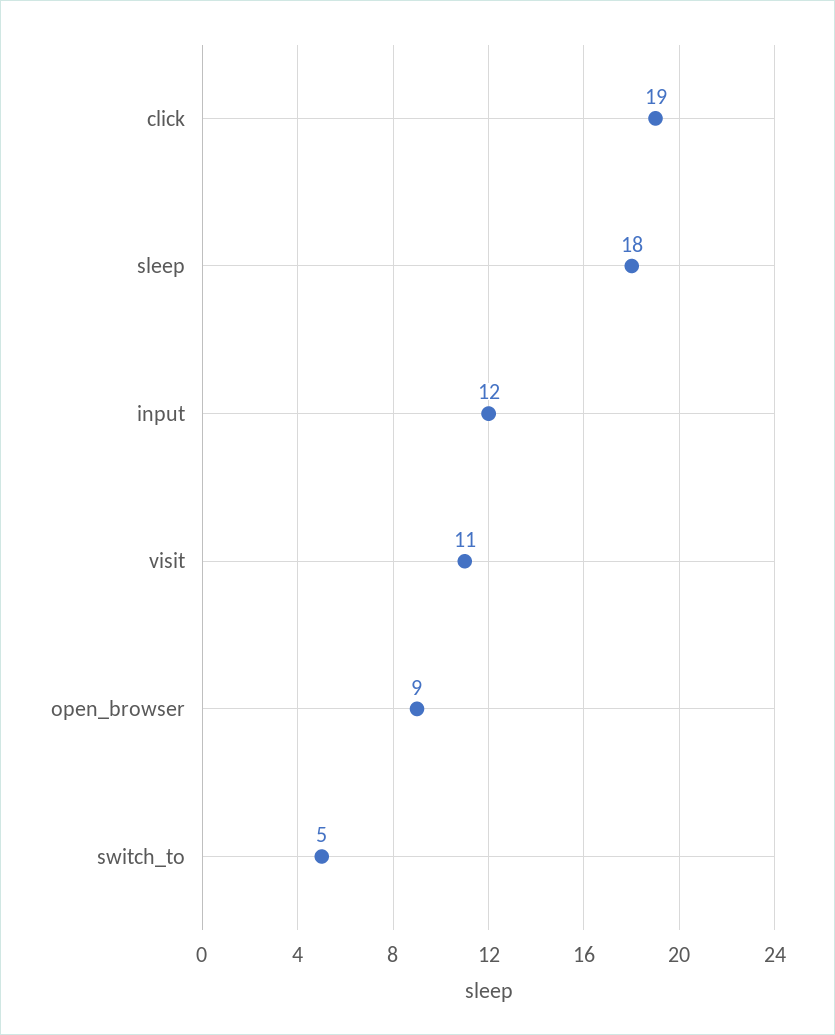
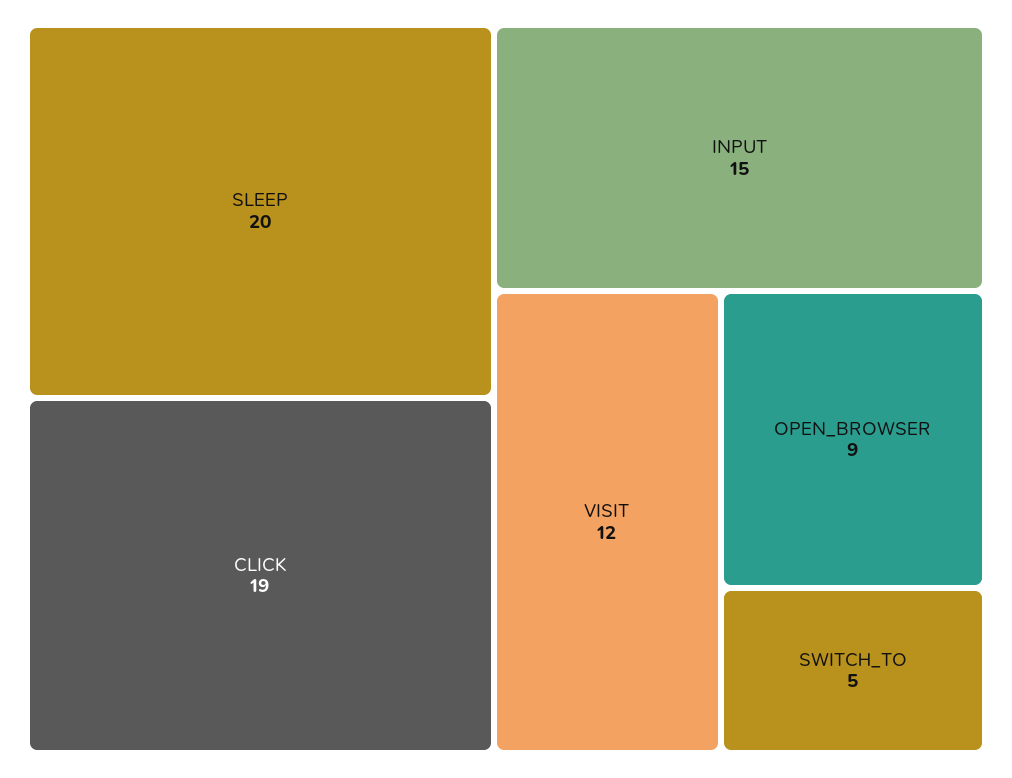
sleep: 18 -> 20
input: 12 -> 15
visit: 11 -> 12

